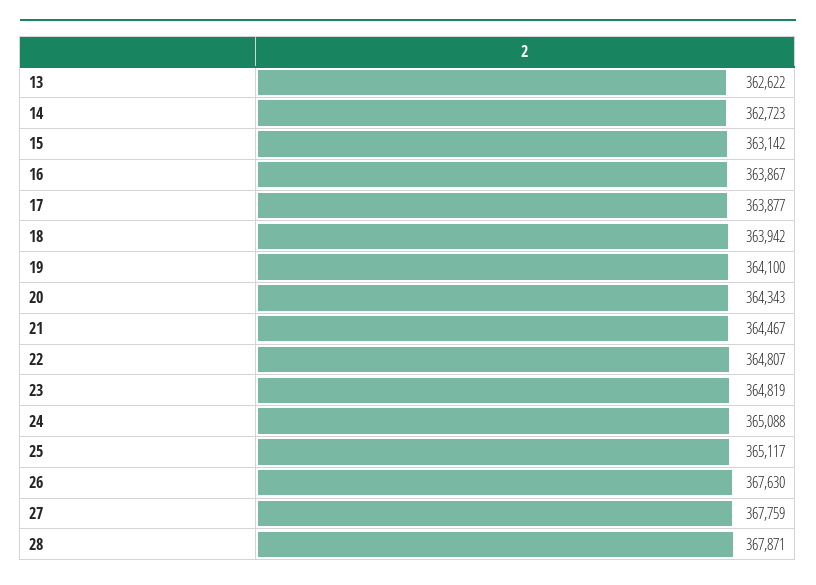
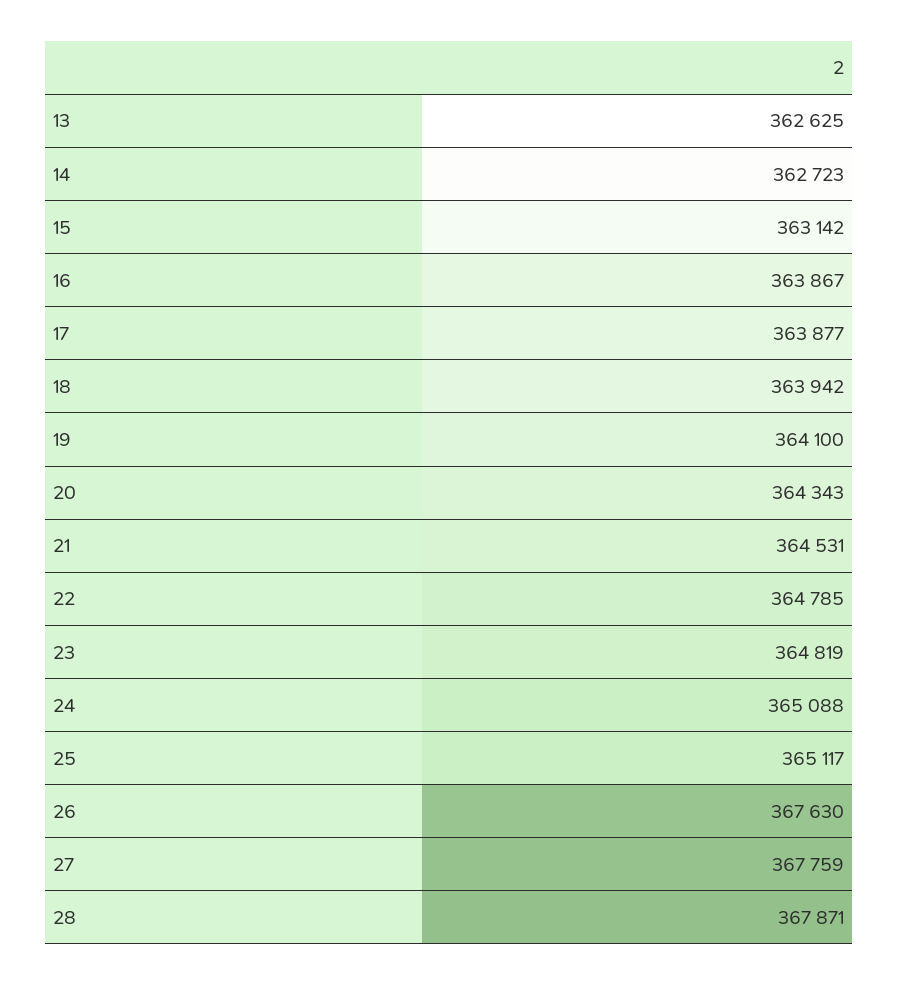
13: 362622 -> 362625
21: 364467 -> 364531
22: 364807 -> 364785

